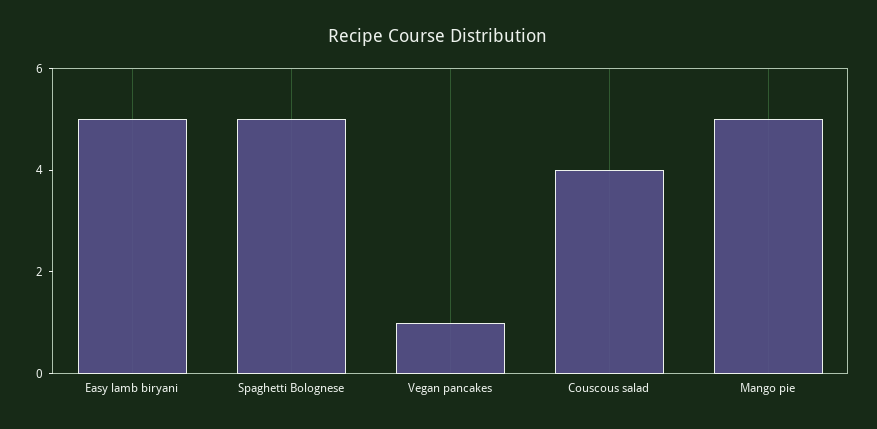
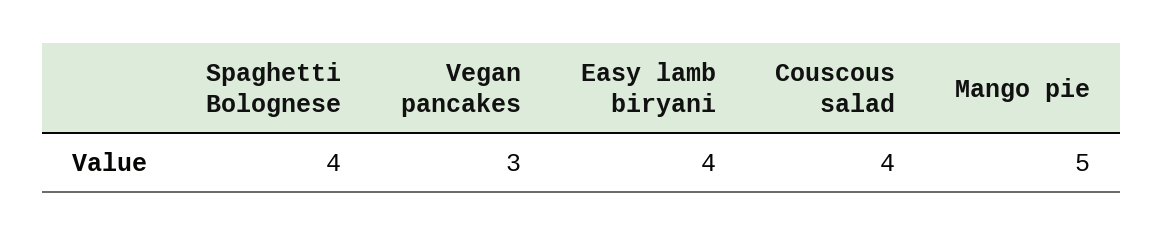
Easy lamb biryani: 5 -> 4
Spaghetti Bolognese: 5 -> 4
Vegan pancakes: 1 -> 3

